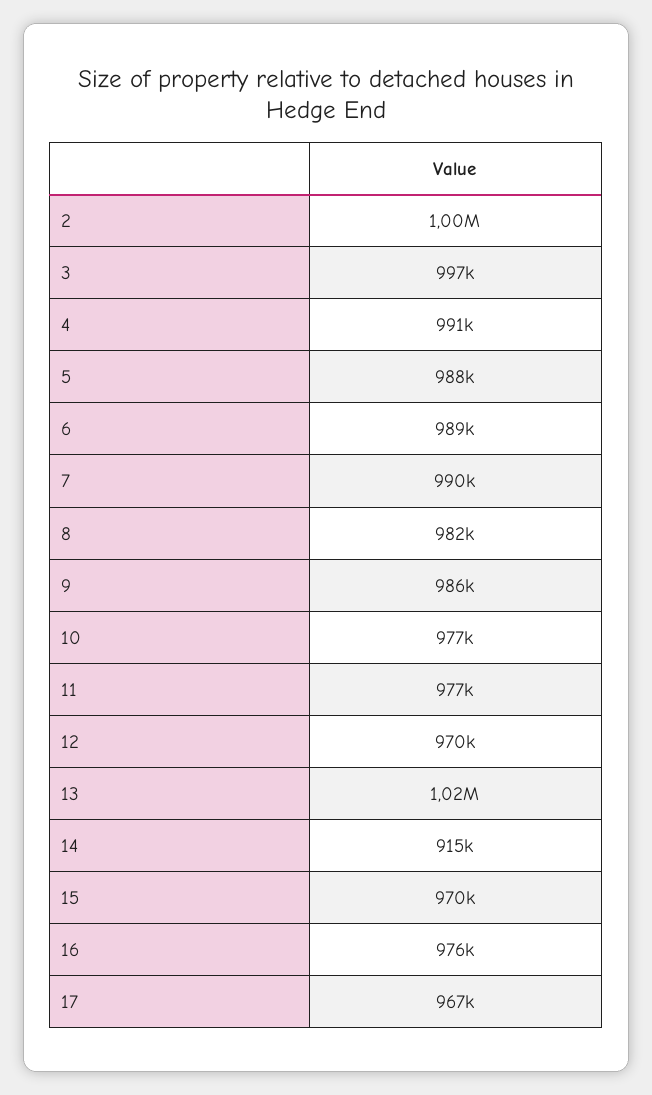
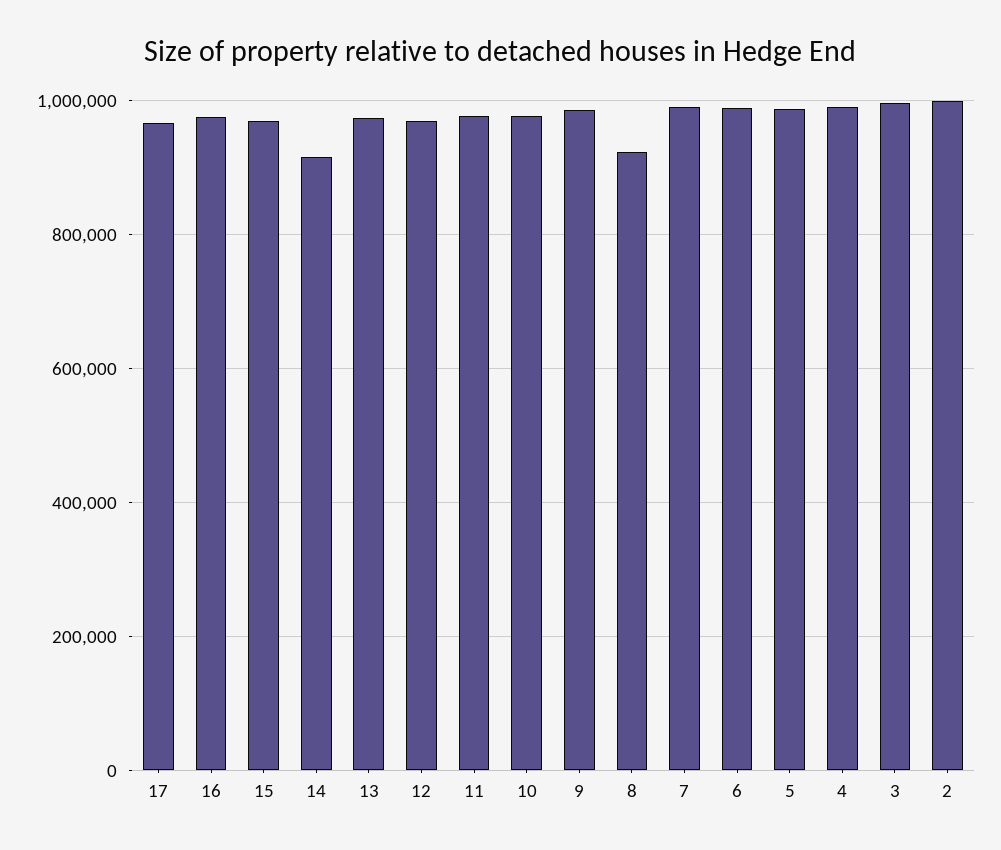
8: 982000 -> 920000
13: 1020000 -> 980000

